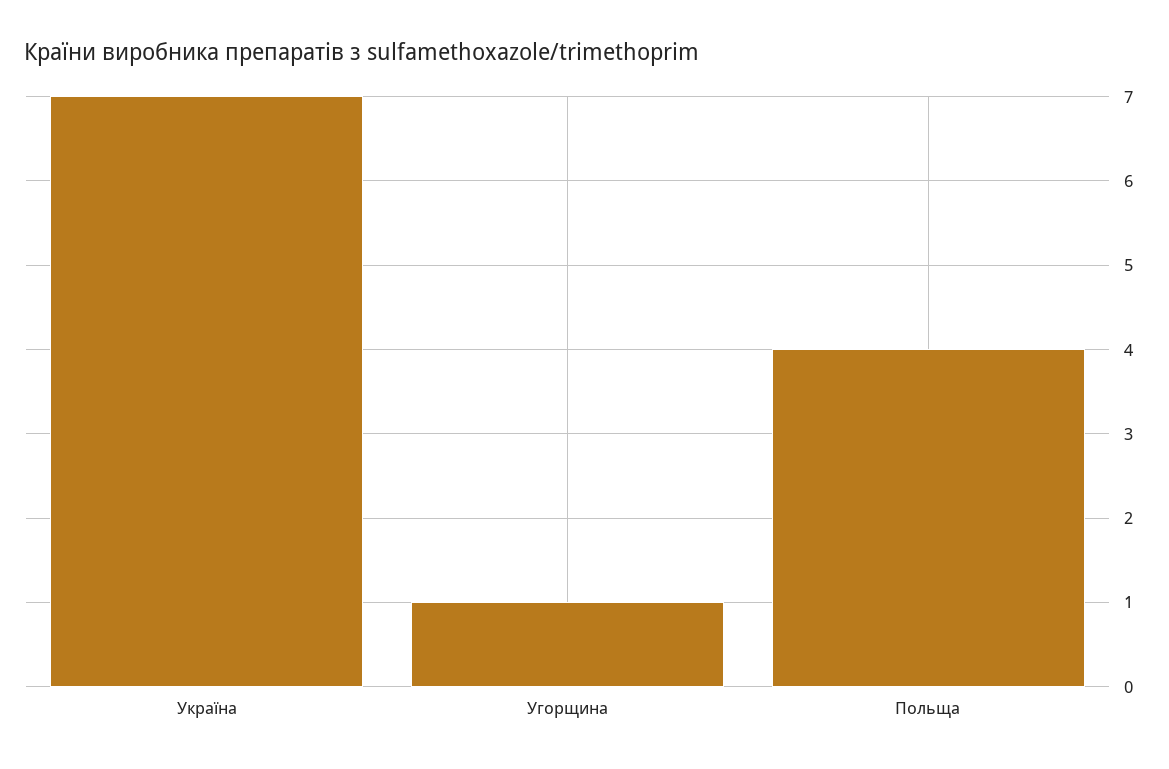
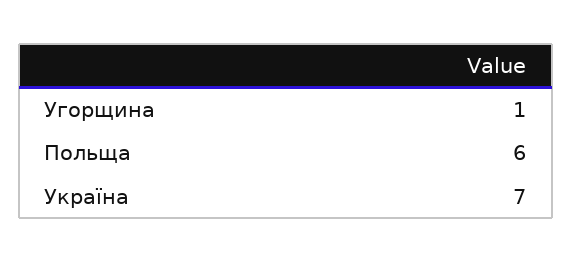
Польща: 4 -> 6

